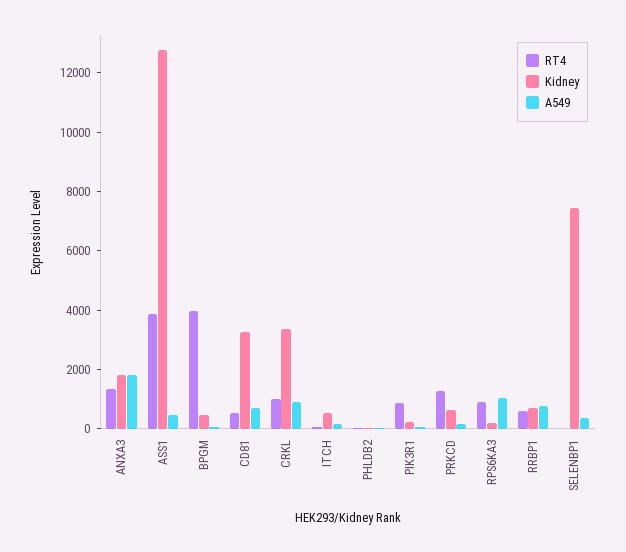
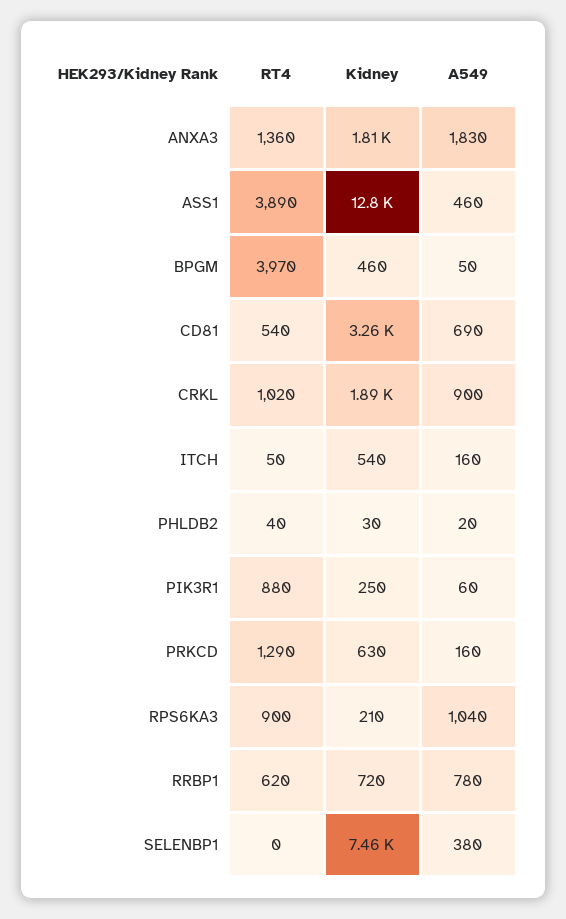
Kidney, CRKL: 3500 -> 1890

